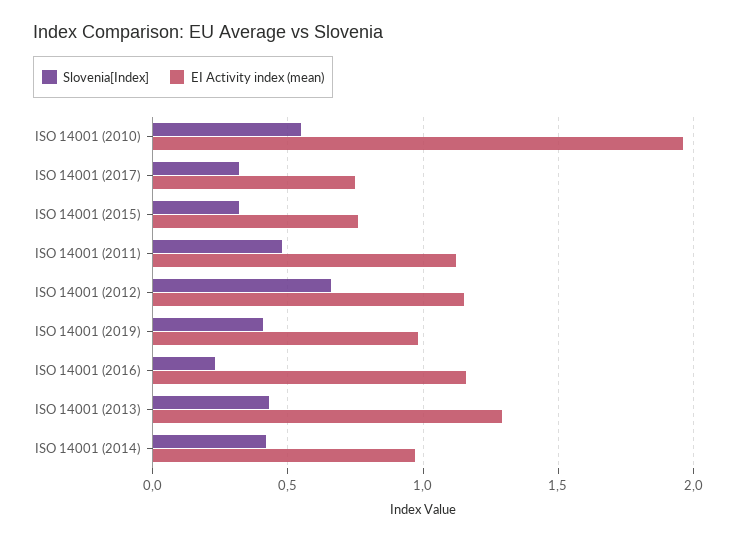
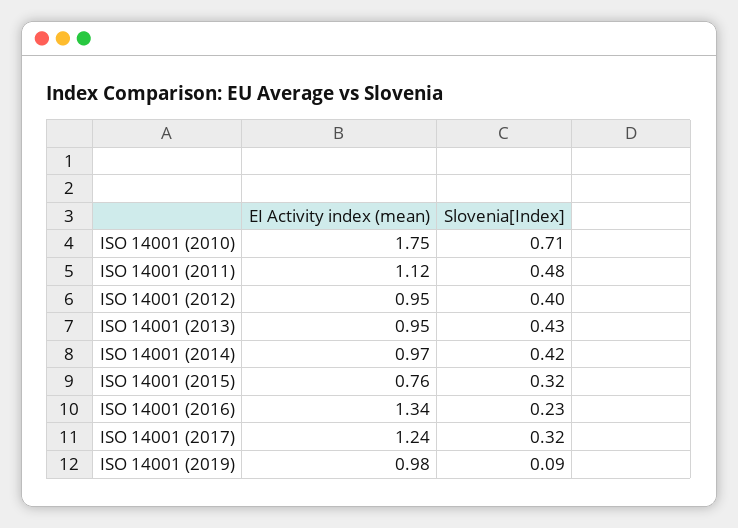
Slovenia[Index], ISO 14001 (2010): 0.55 -> 0.71
EI Activity index (mean), ISO 14001 (2010): 1.95 -> 1.75
EI Activity index (mean), ISO 14001 (2017): 0.75 -> 1.24
Slovenia[Index], ISO 14001 (2012): 0.65 -> 0.4
EI Activity index (mean), ISO 14001 (2012): 1.15 -> 0.95
Slovenia[Index], ISO 14001 (2019): 0.4 -> 0.09
EI Activity index (mean), ISO 14001 (2016): 1.15 -> 1.34
EI Activity index (mean), ISO 14001 (2013): 1.3 -> 0.95

